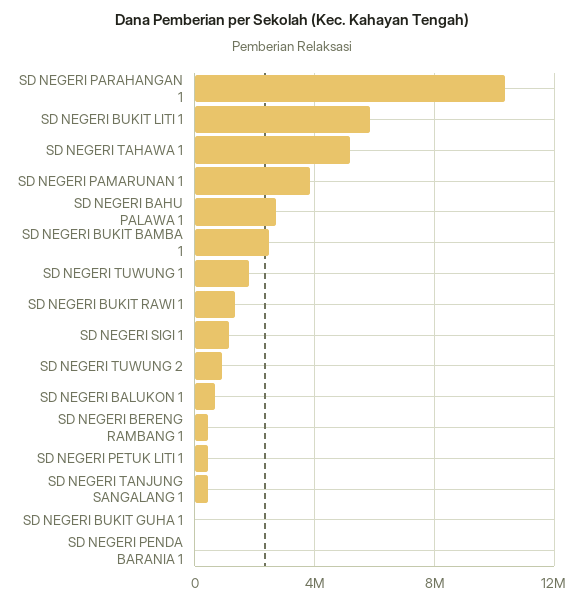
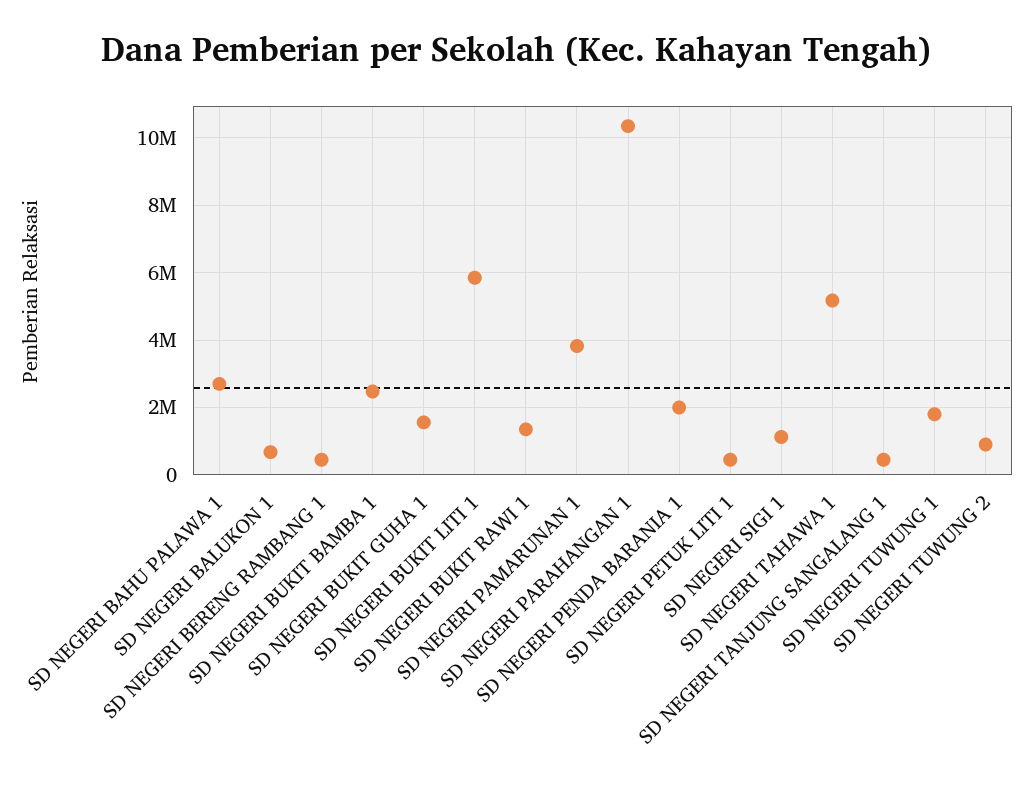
SD NEGERI BUKIT GUHA 1: 0 -> 1600000
SD NEGERI PENDA BARANIA 1: 0 -> 2000000

